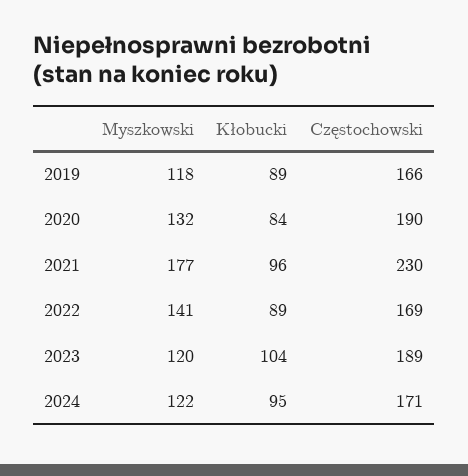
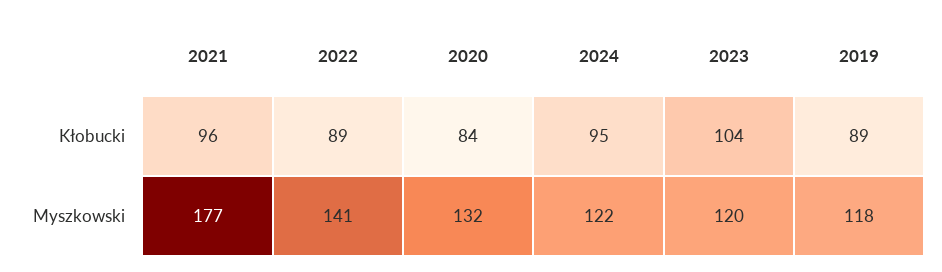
Częstochowski, 2019: 166 -> none
Częstochowski, 2020: 190 -> none
Częstochowski, 2021: 230 -> none
Częstochowski, 2022: 169 -> none
Częstochowski, 2023: 189 -> none
Częstochowski, 2024: 171 -> none

